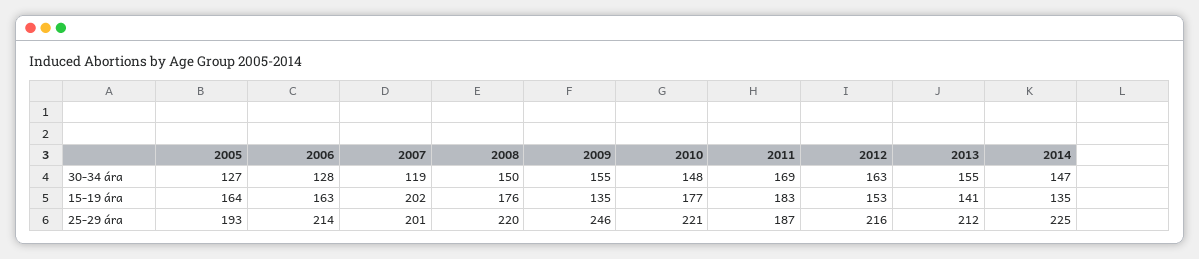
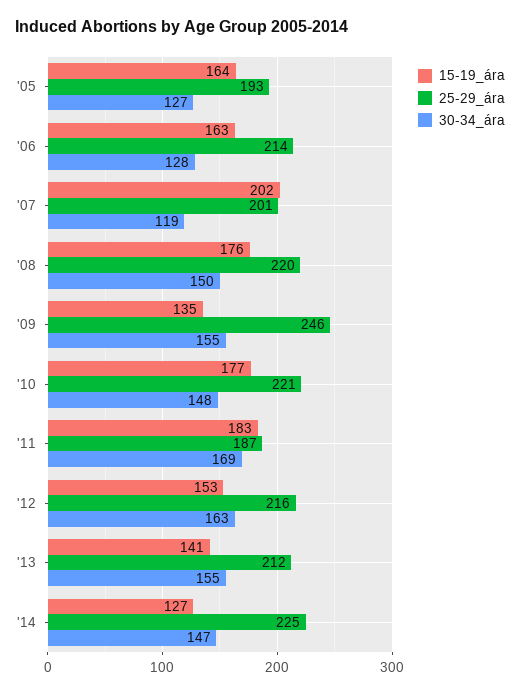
15-19 ára, 2014: 135 -> 127

